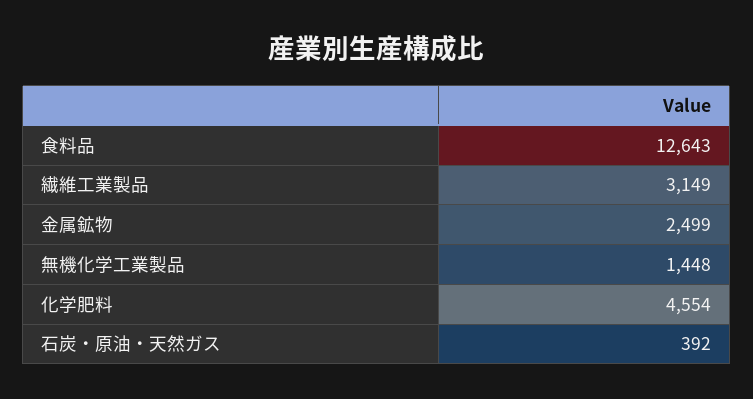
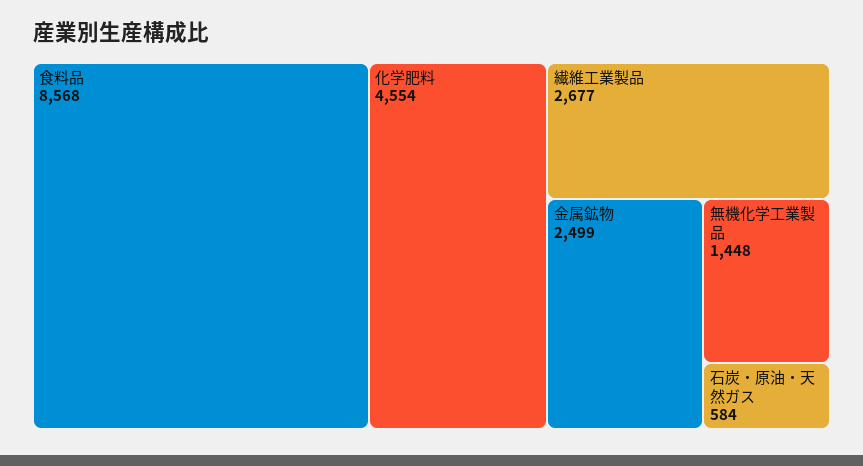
食料品: 12643 -> 8568
繊維工業製品: 3149 -> 2677
石炭・原油・天然ガス: 392 -> 584

